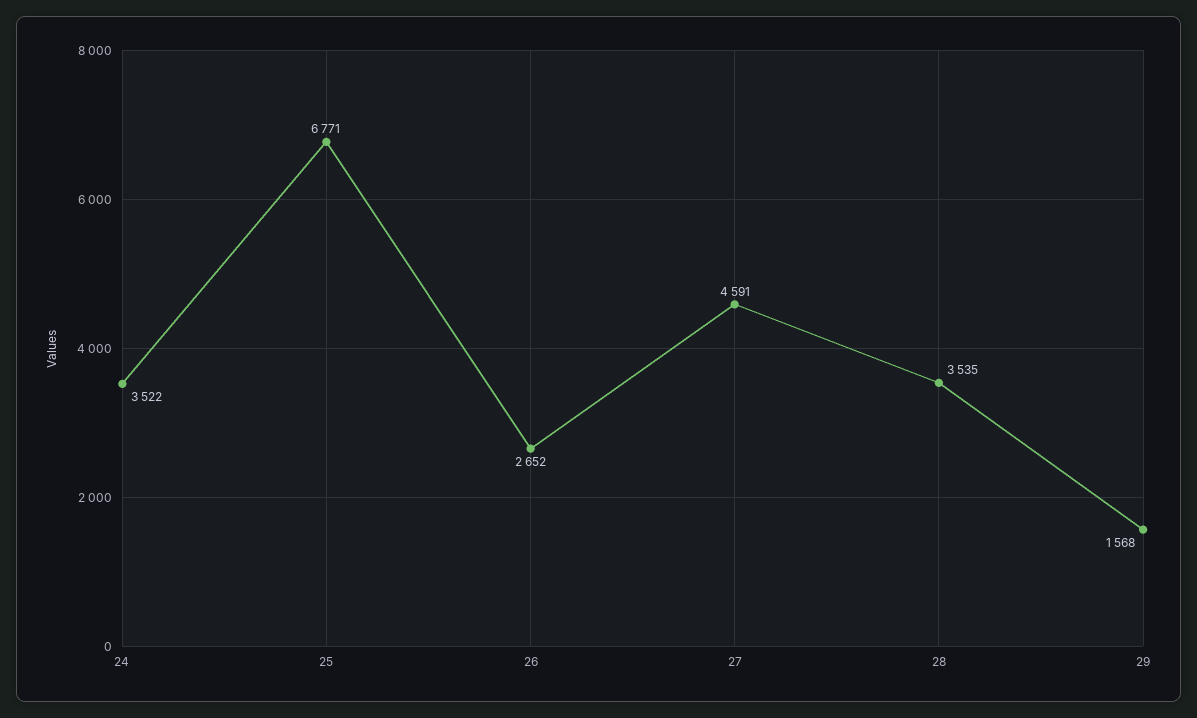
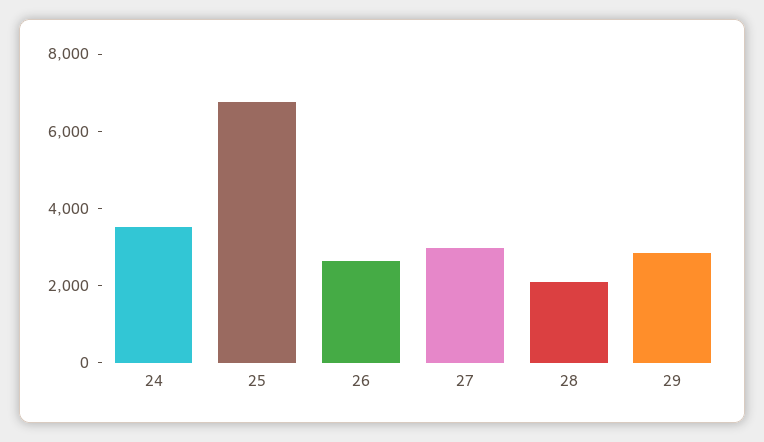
27: 4591 -> 3000
28: 3535 -> 2000
29: 1568 -> 3000

